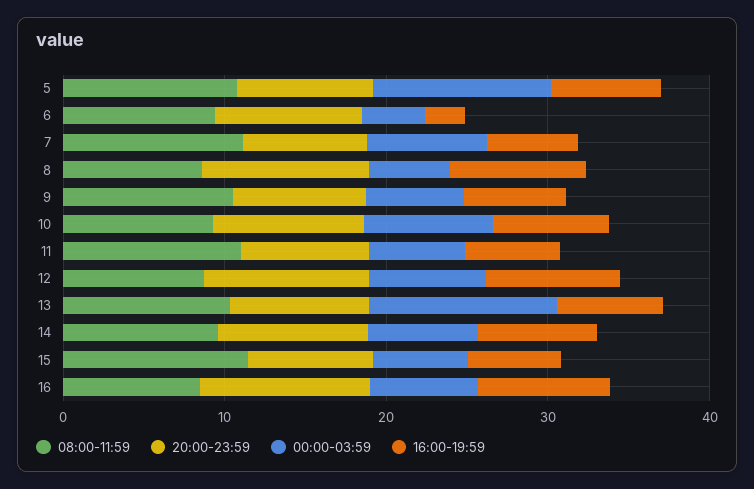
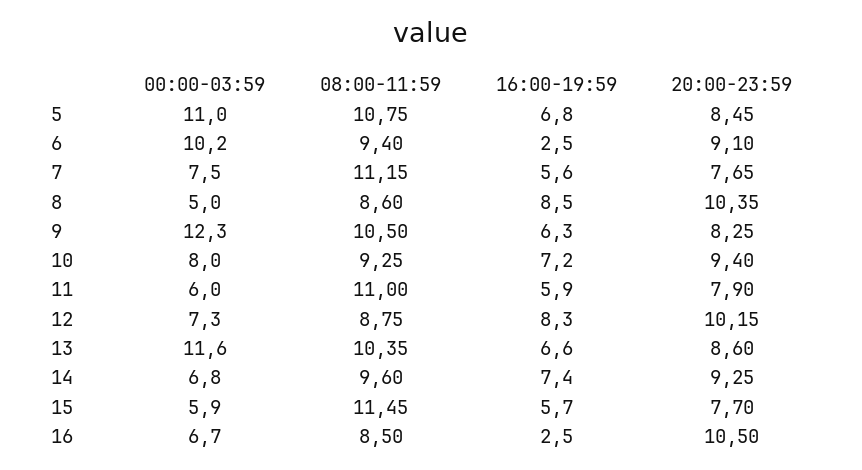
00:00-03:59, 6: 4 -> 10.2
00:00-03:59, 9: 6 -> 12.3
16:00-19:59, 16: 8 -> 2.5

